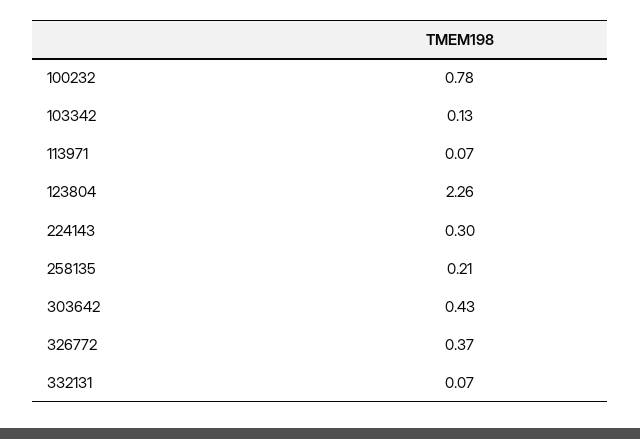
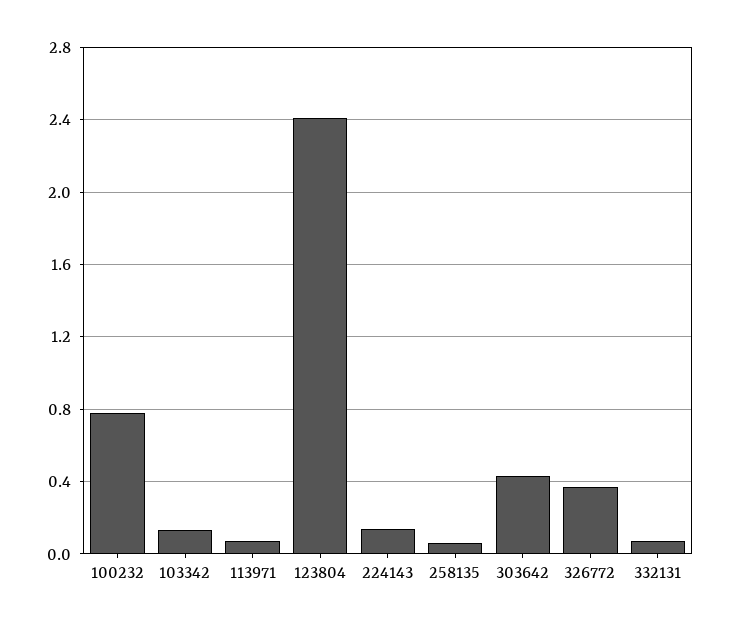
123804: 2.26 -> 2.4
224143: 0.3 -> 0.15
258135: 0.21 -> 0.05

